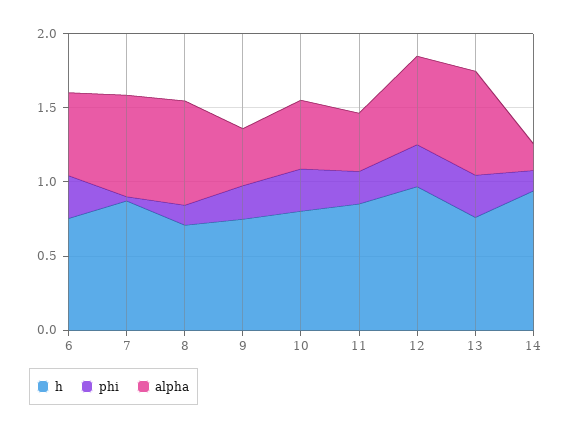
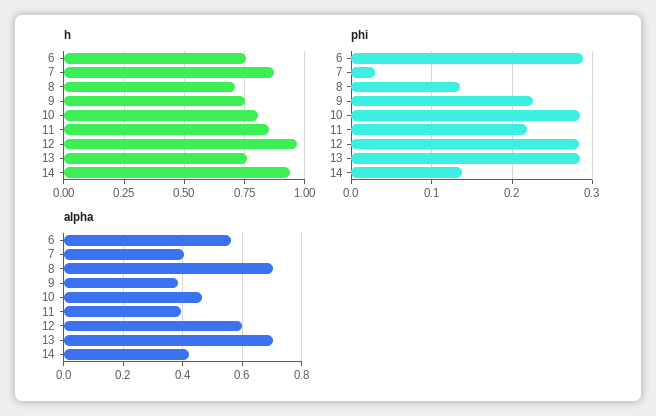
alpha, 7: 0.7 -> 0.4
alpha, 14: 0.2 -> 0.425

